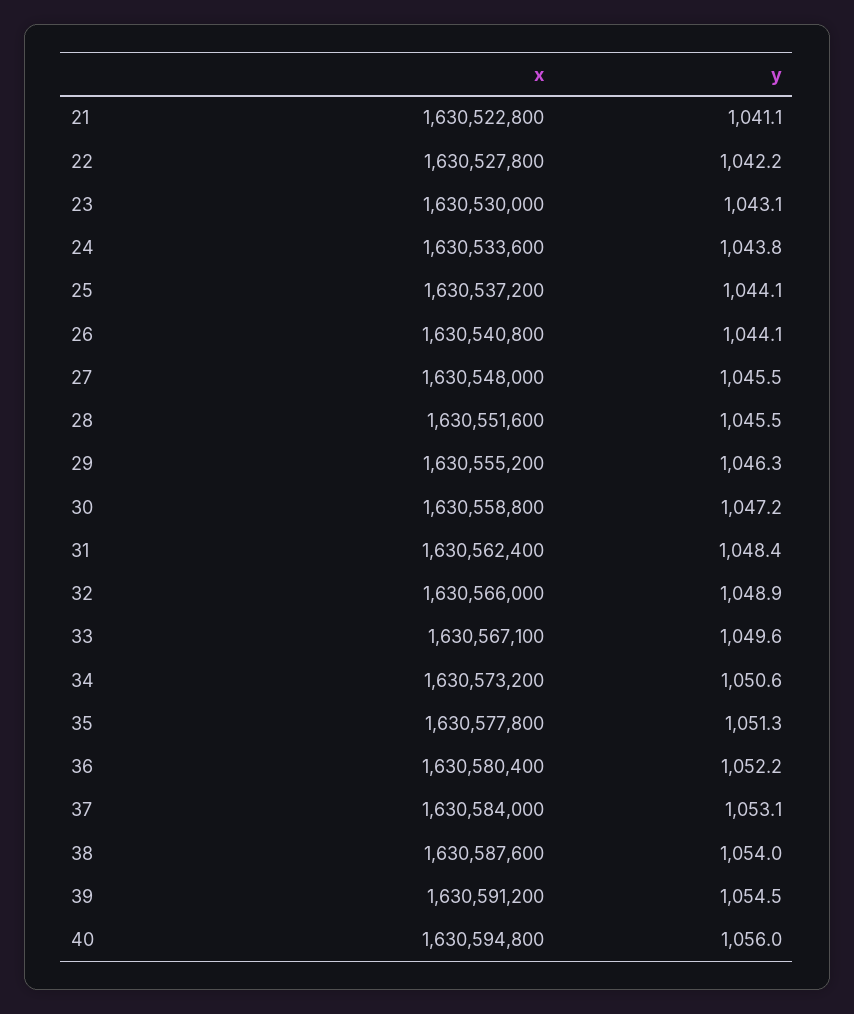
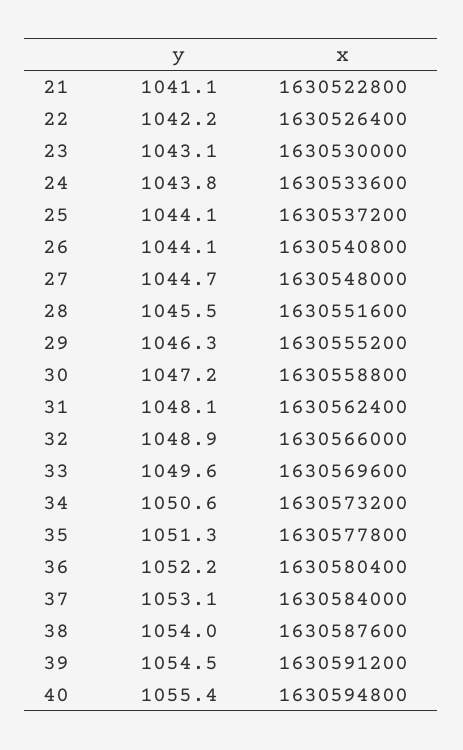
x, 22: 1630527800 -> 1630526400
y, 27: 1045.5 -> 1044.7
y, 31: 1048.4 -> 1048.1
x, 33: 1630567100 -> 1630569600
y, 40: 1056 -> 1055.4

